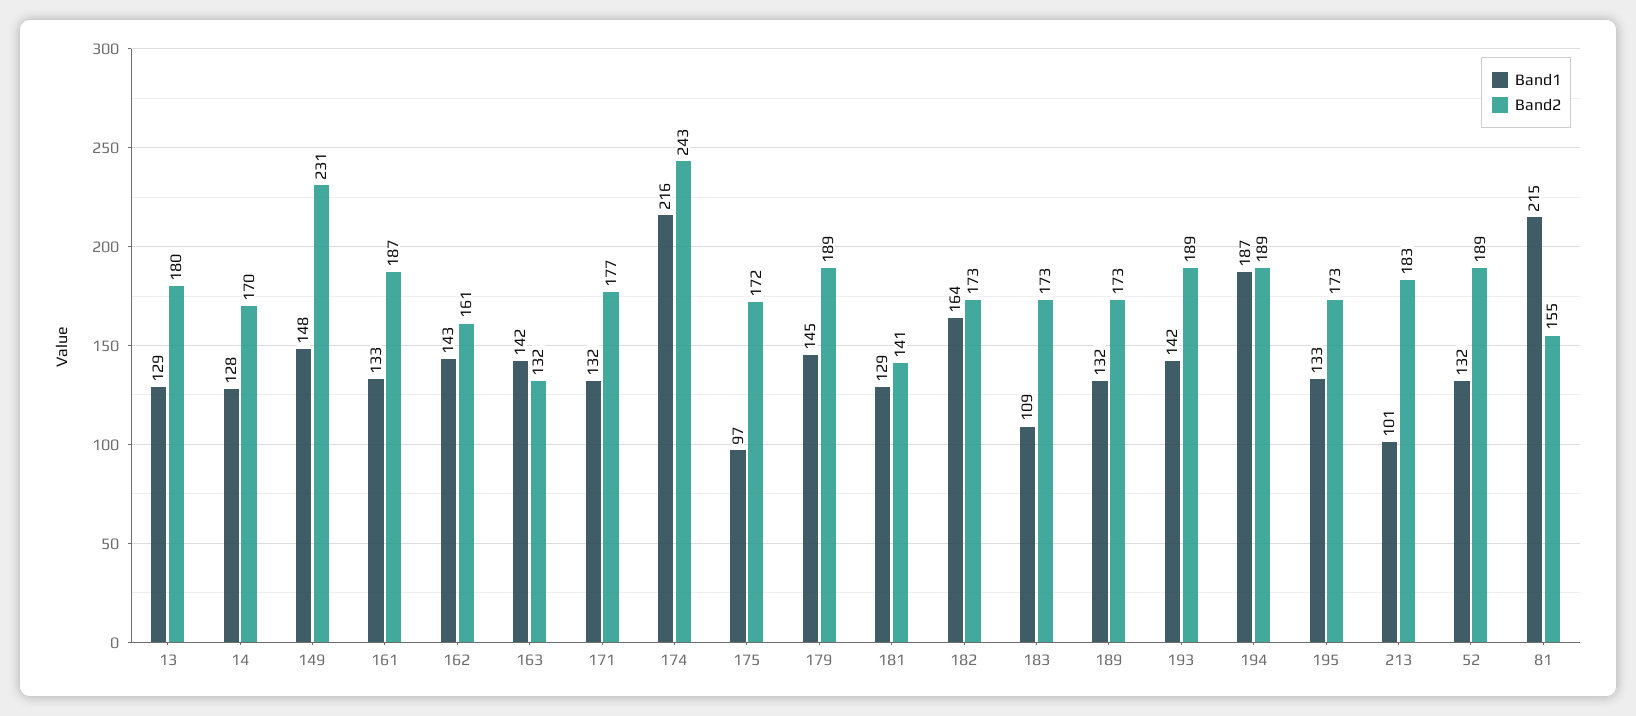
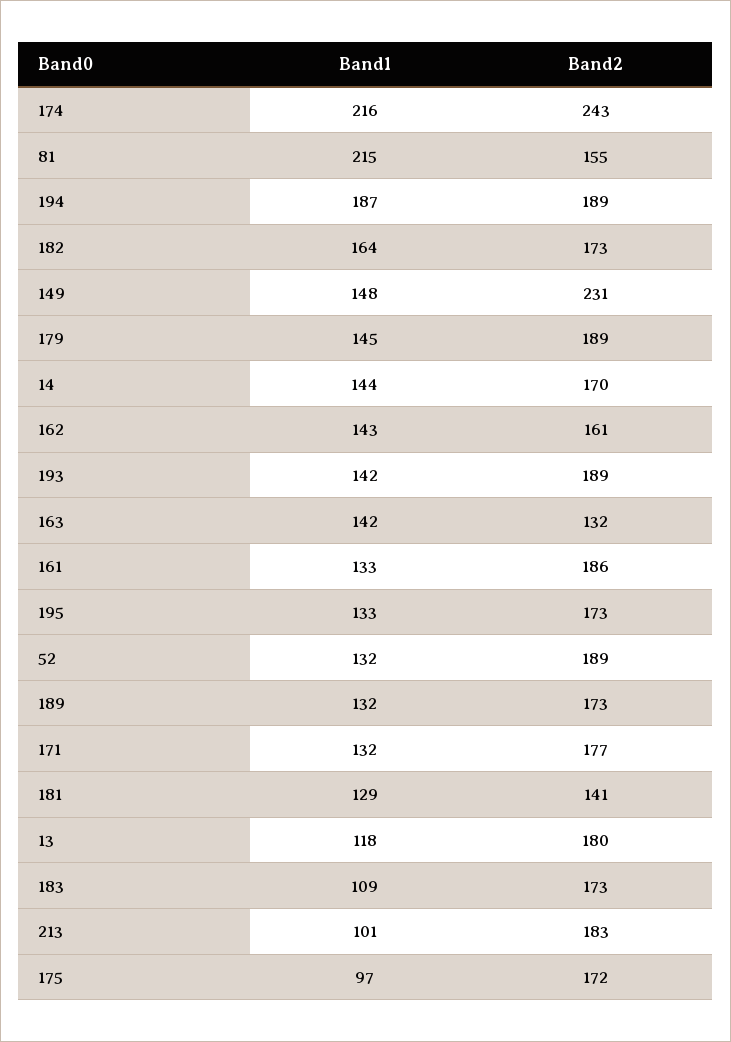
Band1, 13: 129 -> 118
Band1, 14: 128 -> 144
Band2, 161: 187 -> 186

